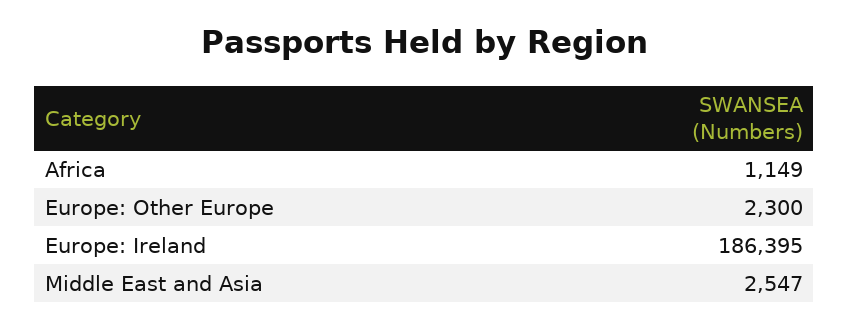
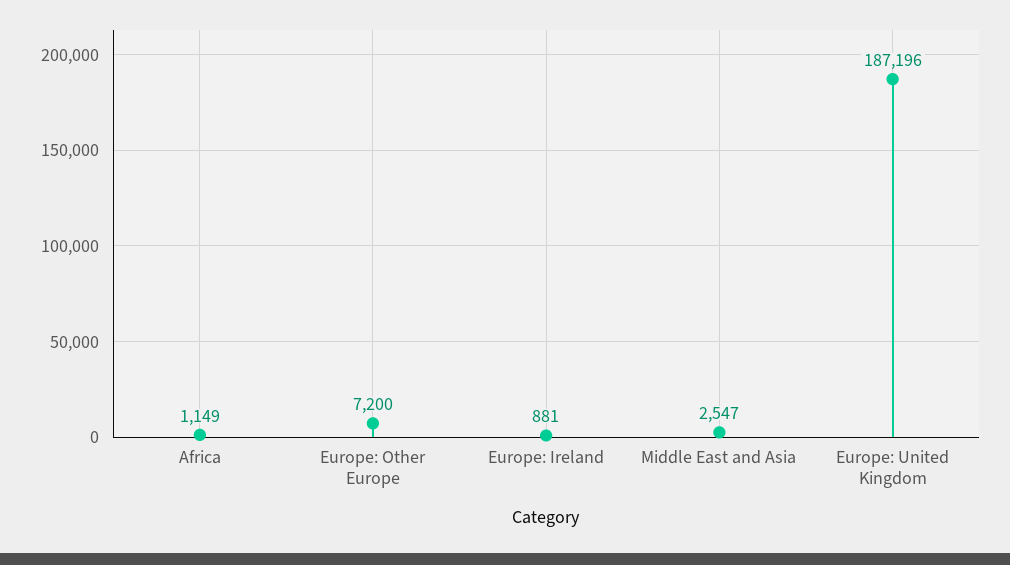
Europe: Other Europe: 2300 -> 7200
Europe: Ireland: 186395 -> 881
Europe: United Kingdom: none -> 187196

